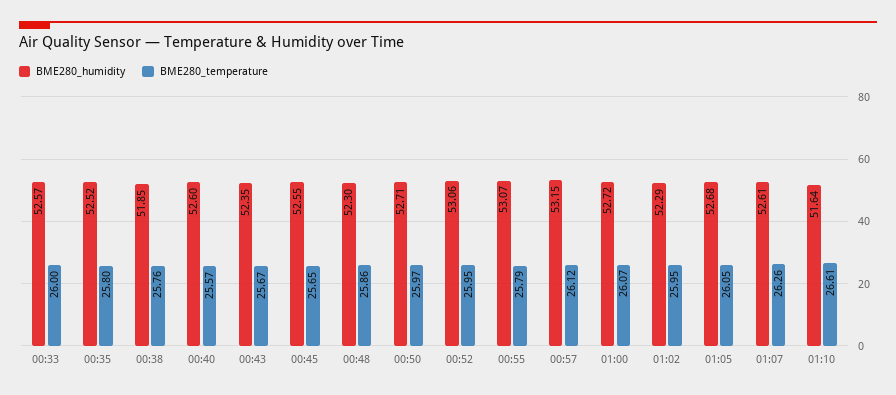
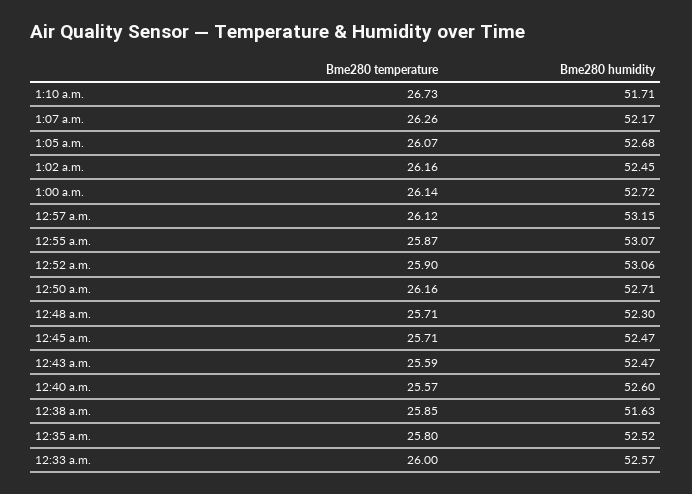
BME280_humidity, 00:38: 51.85 -> 51.63
BME280_temperature, 00:38: 25.76 -> 25.85
BME280_humidity, 00:43: 52.35 -> 52.47
BME280_temperature, 00:43: 25.67 -> 25.59
BME280_humidity, 00:45: 52.55 -> 52.47
BME280_temperature, 00:45: 25.65 -> 25.71
BME280_temperature, 00:48: 25.86 -> 25.71
BME280_temperature, 00:50: 25.97 -> 26.16
BME280_temperature, 00:52: 25.95 -> 25.9
BME280_temperature, 00:55: 25.79 -> 25.87
BME280_temperature, 01:00: 26.07 -> 26.14
BME280_humidity, 01:02: 52.29 -> 52.45
BME280_temperature, 01:02: 25.95 -> 26.16
BME280_temperature, 01:05: 26.05 -> 26.07
BME280_humidity, 01:07: 52.61 -> 52.17
BME280_humidity, 01:10: 51.64 -> 51.71
BME280_temperature, 01:10: 26.61 -> 26.73

